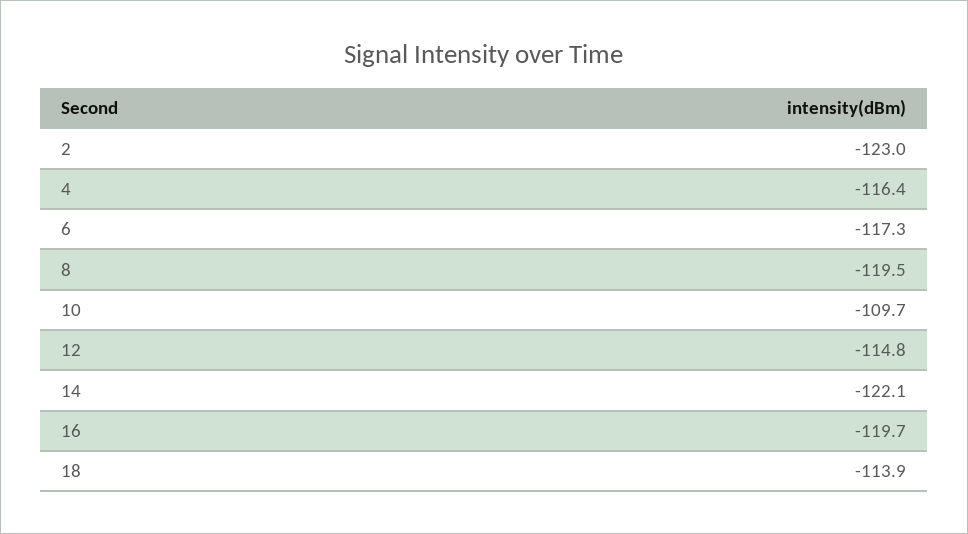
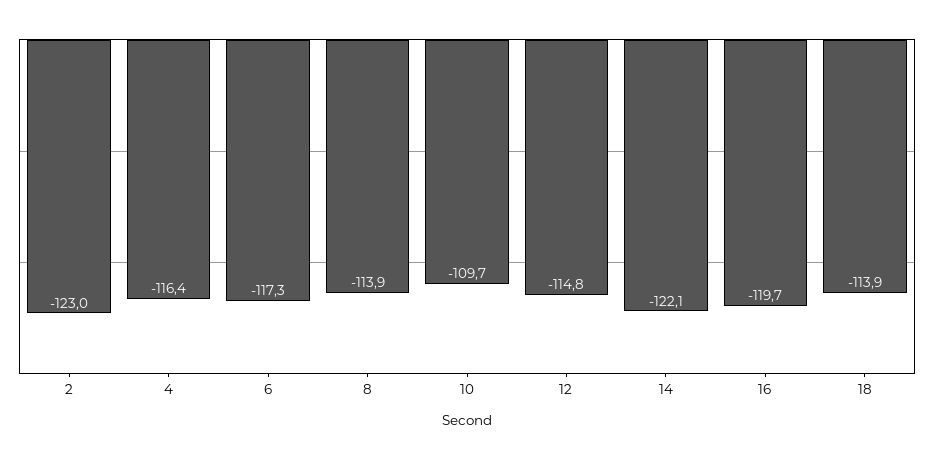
8: -119.5 -> -113.9

